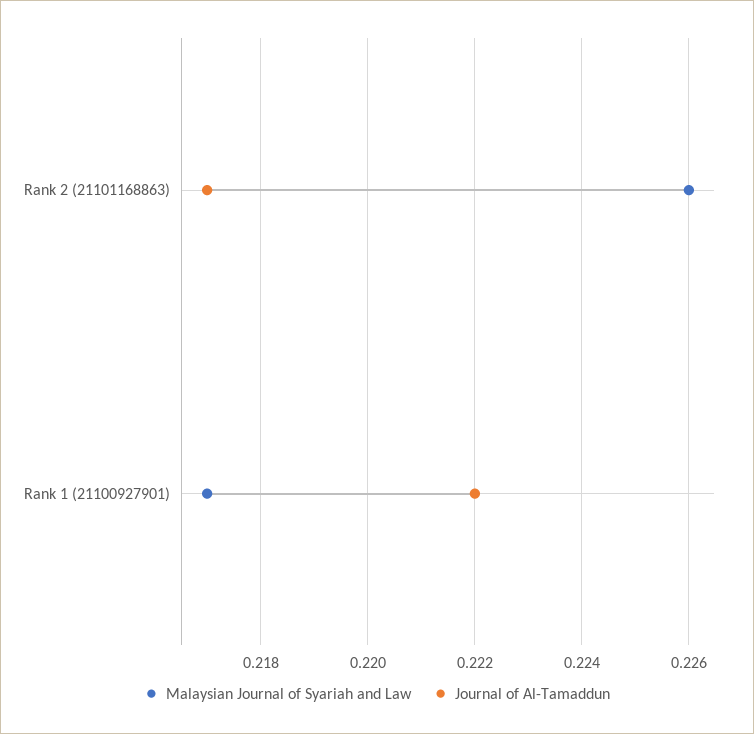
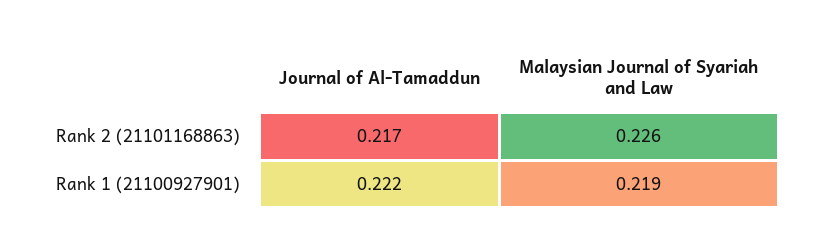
Malaysian Journal of Syariah and Law, Rank 1 (21100927901): 0.217 -> 0.219

